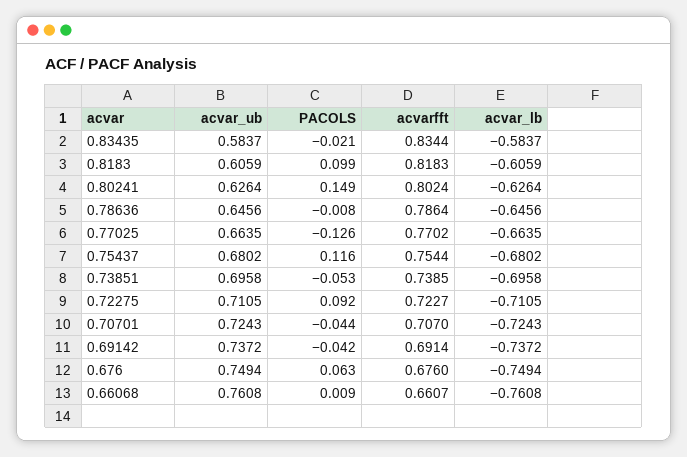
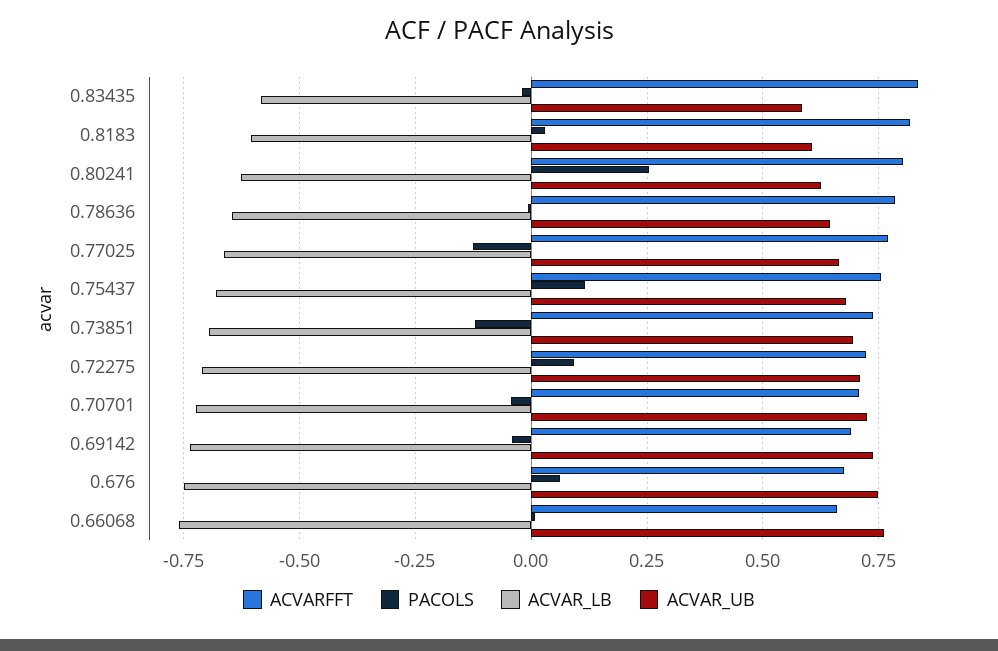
PACOLS, 0.8183: 0.099 -> 0.025
PACOLS, 0.80241: 0.149 -> 0.25
PACOLS, 0.73851: -0.053 -> -0.125

